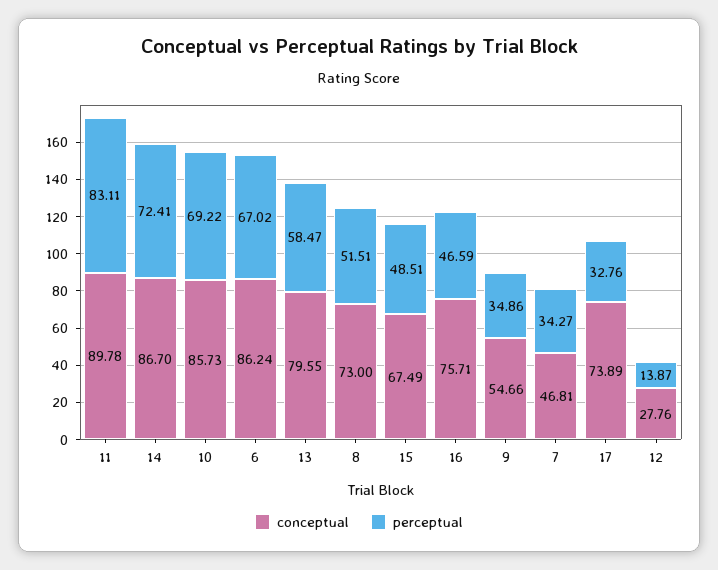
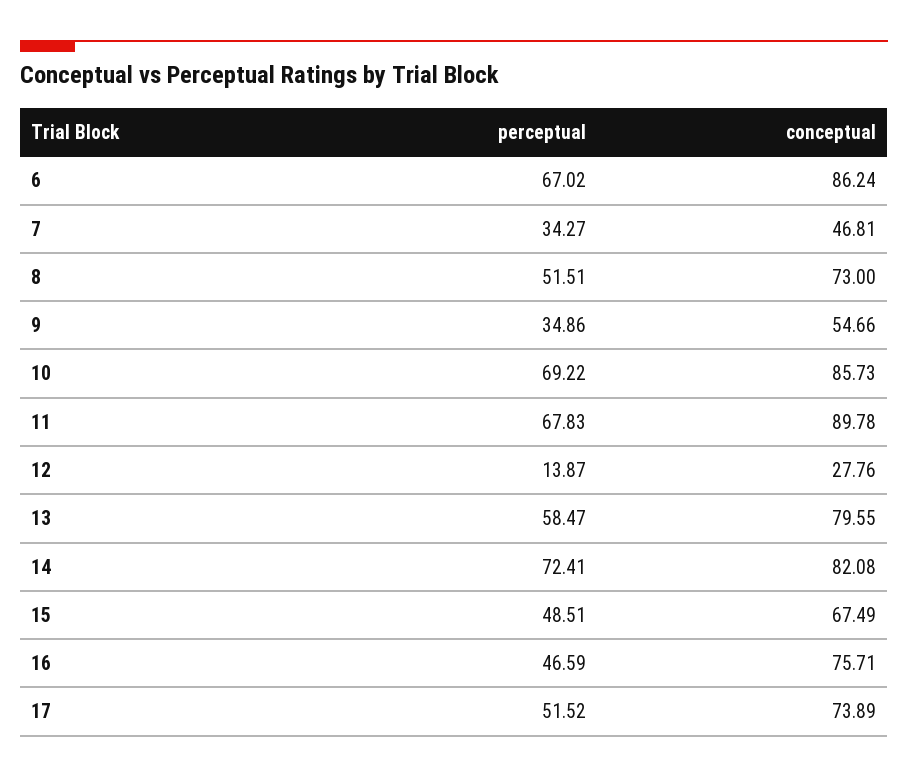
perceptual, 11: 83.11 -> 67.83
conceptual, 14: 86.7 -> 82.08
perceptual, 17: 32.76 -> 51.52

